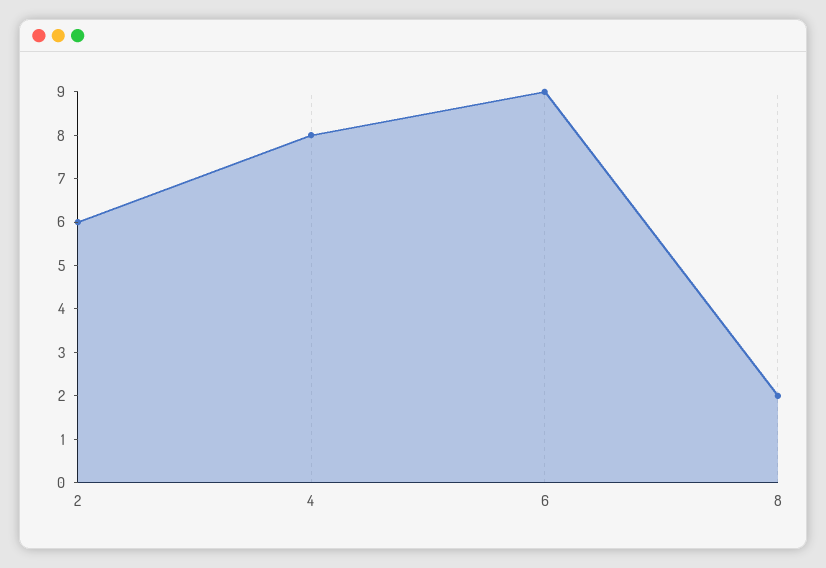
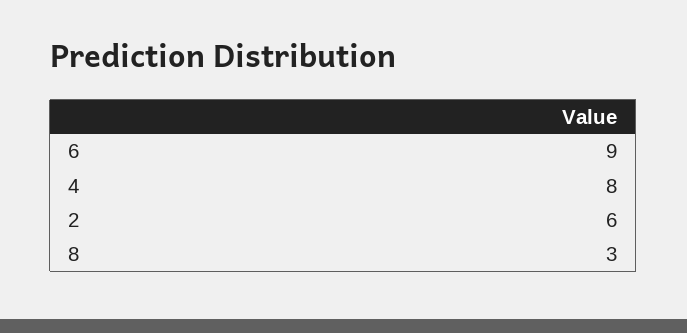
8: 2 -> 3

